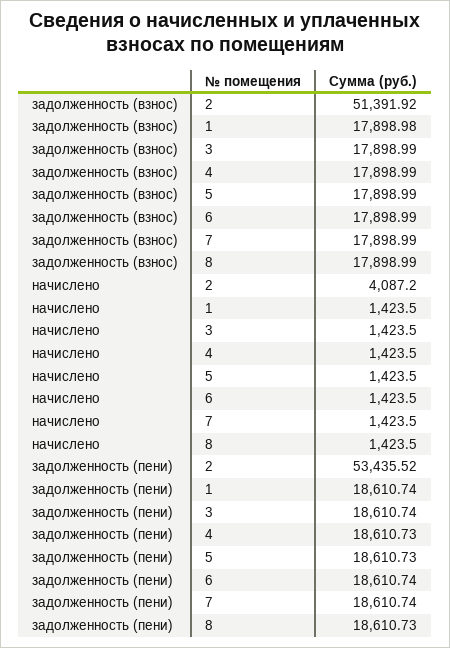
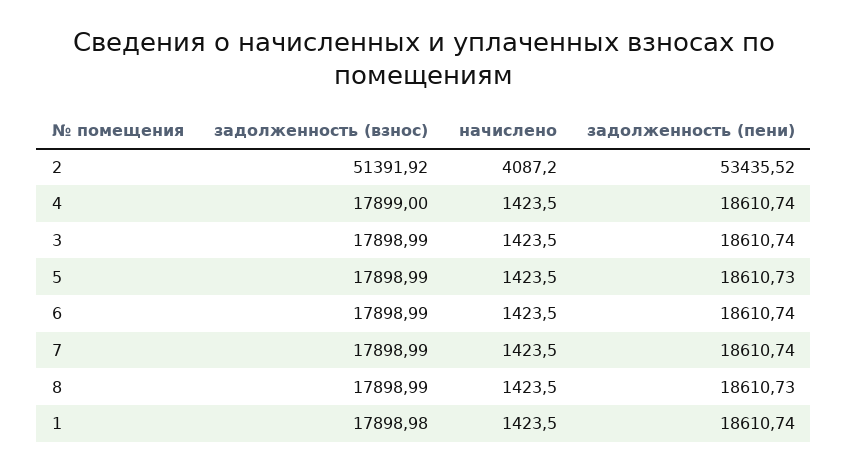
задолженность (взнос), 4: 17898.99 -> 17899
задолженность (пени), 4: 18610.73 -> 18610.74

